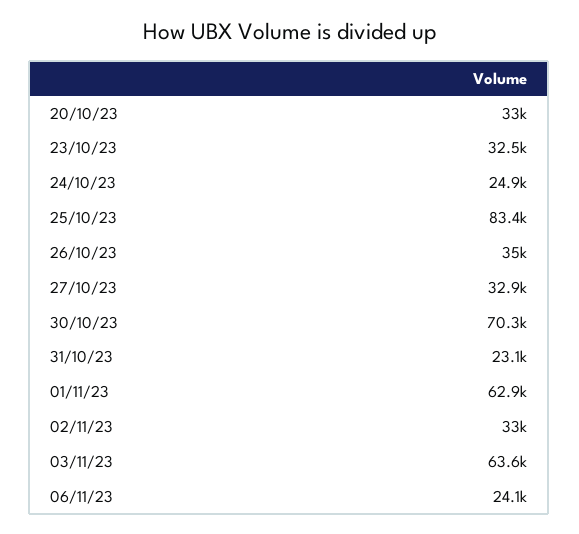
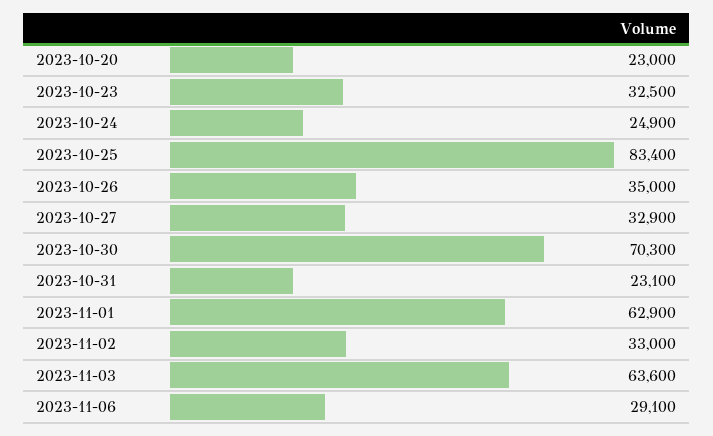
20/10/23: 33000 -> 23000
06/11/23: 24100 -> 29100

